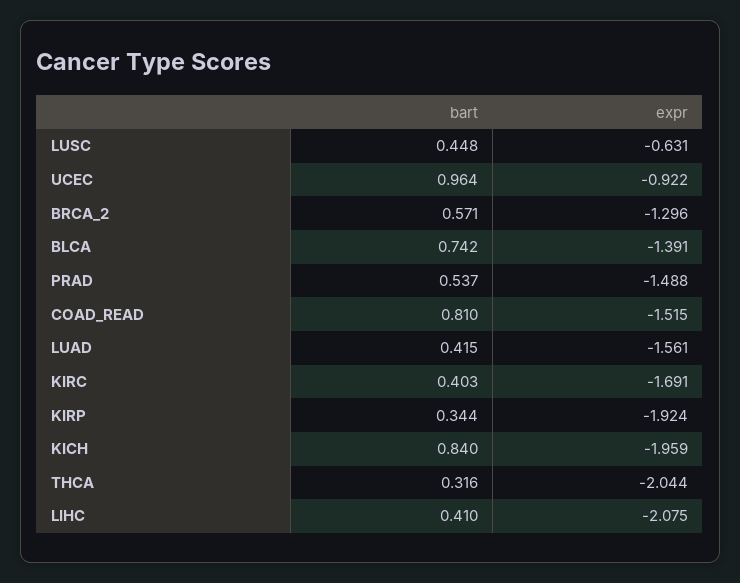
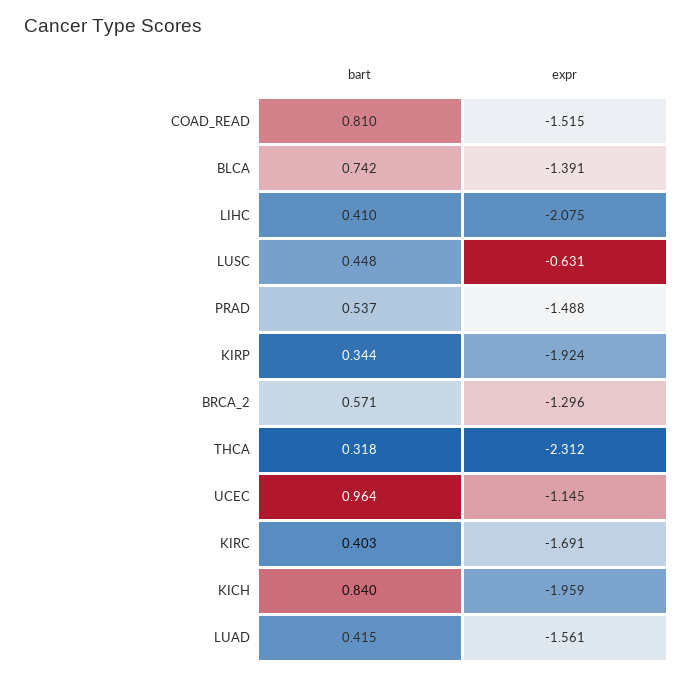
expr, UCEC: -0.922 -> -1.145
bart, THCA: 0.316 -> 0.318
expr, THCA: -2.044 -> -2.312

